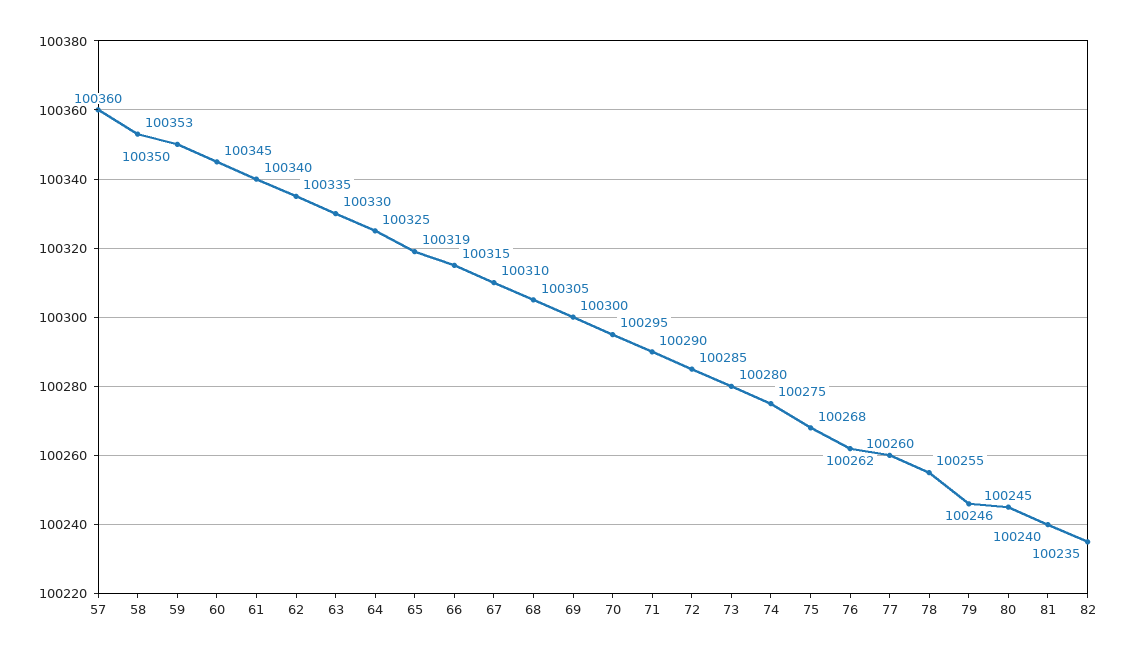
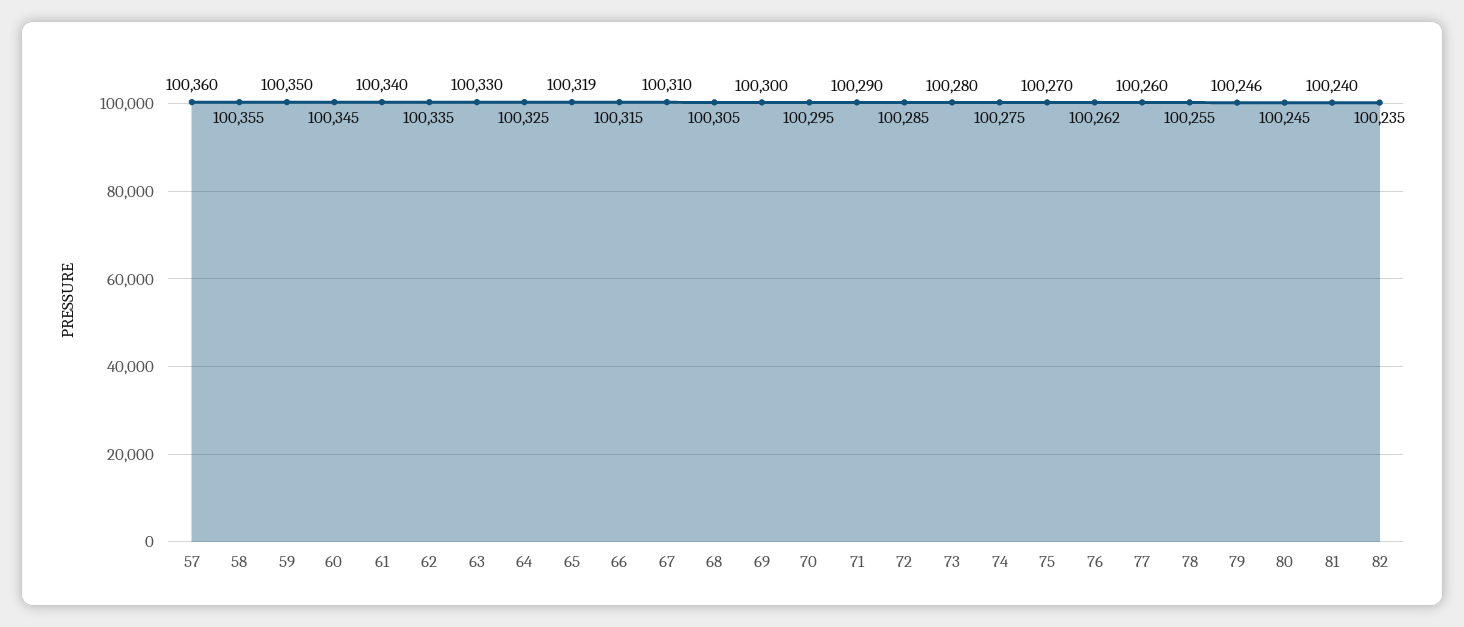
58: 100353 -> 100355
75: 100268 -> 100270

